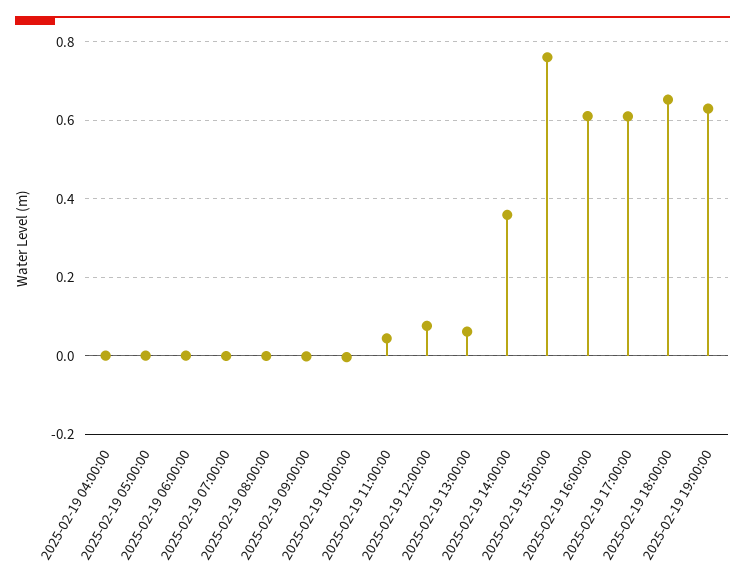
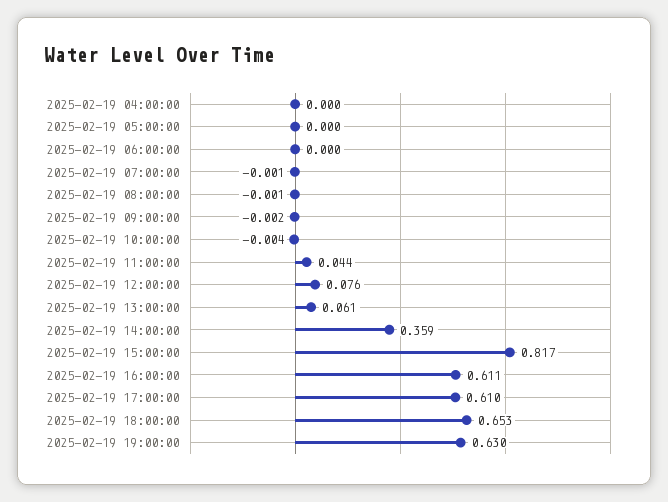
2025-02-19 15:00:00: 0.76 -> 0.817

